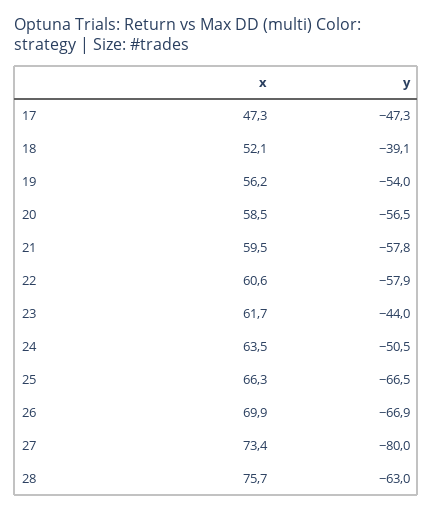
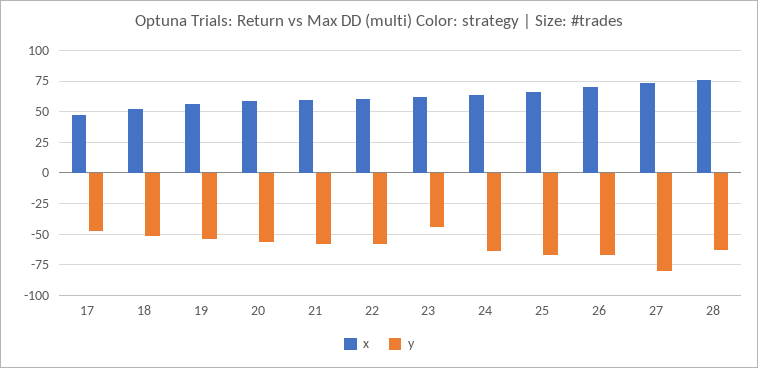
y, 18: -39.1 -> -50
y, 24: -50.5 -> -65

